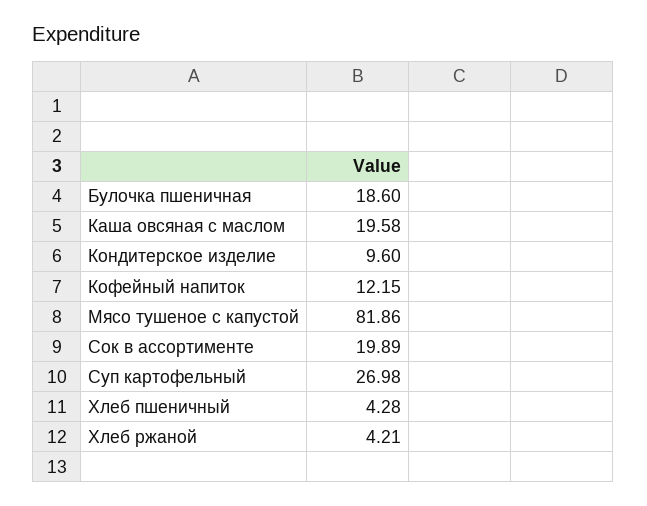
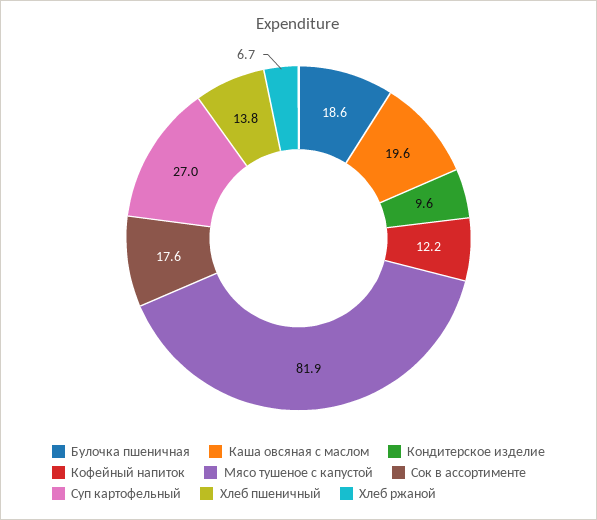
Сок в ассортименте: 19.89 -> 17.6
Хлеб пшеничный: 4.28 -> 13.8
Хлеб ржаной: 4.21 -> 6.7

